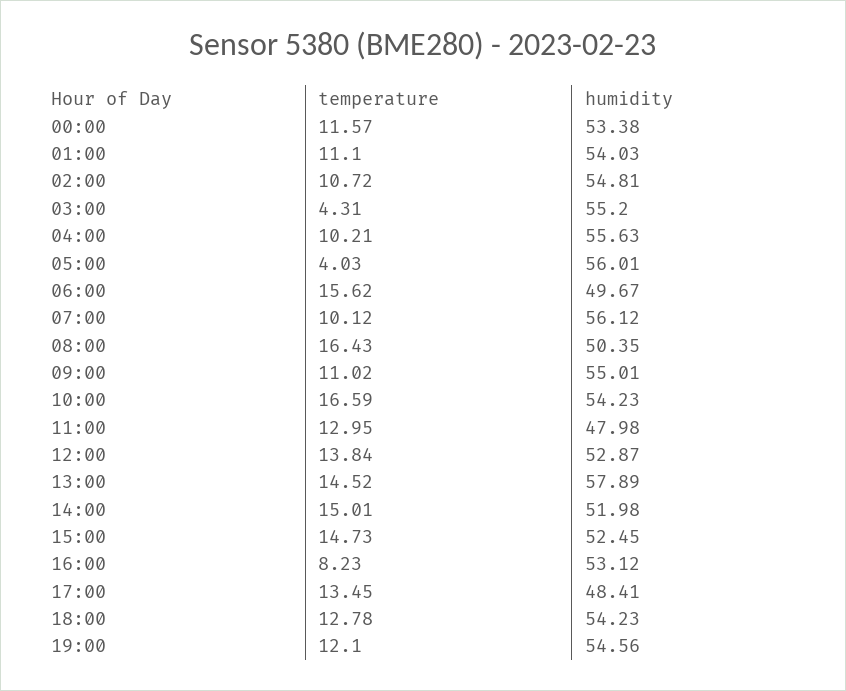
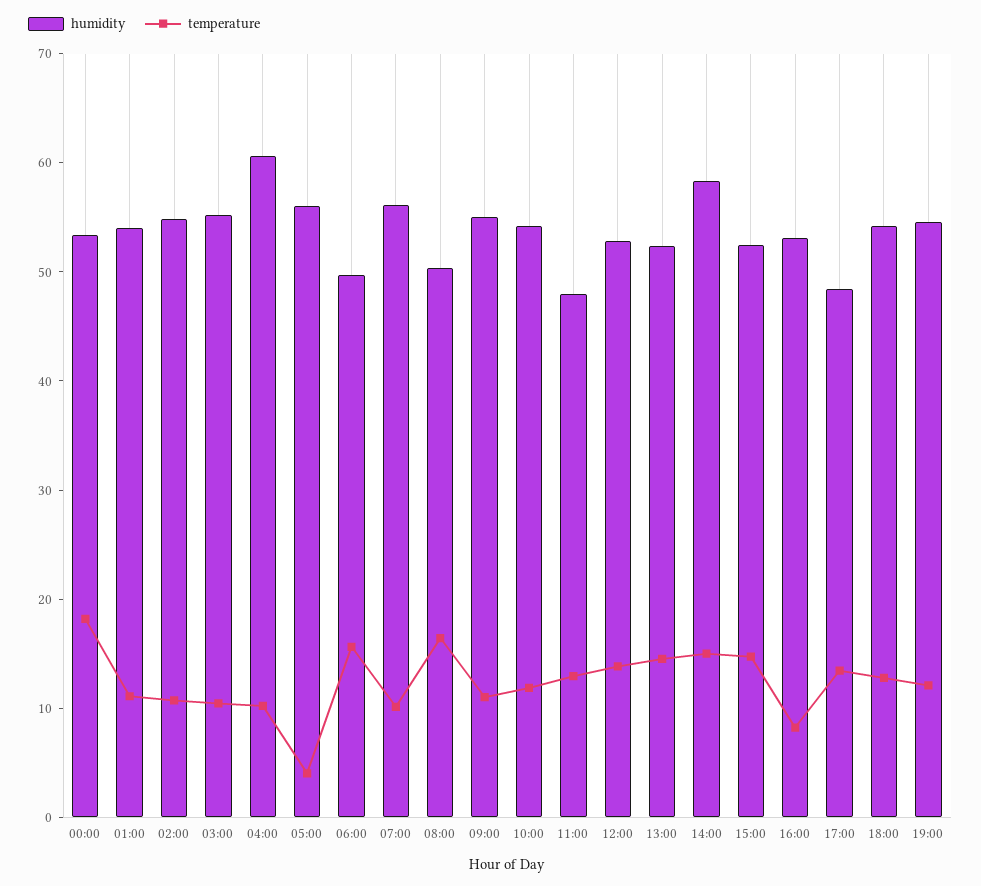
temperature, 00:00: 11.57 -> 18
temperature, 03:00: 4.31 -> 10
humidity, 04:00: 55.63 -> 60
temperature, 10:00: 16.59 -> 12
humidity, 13:00: 57.89 -> 52
humidity, 14:00: 51.98 -> 58

